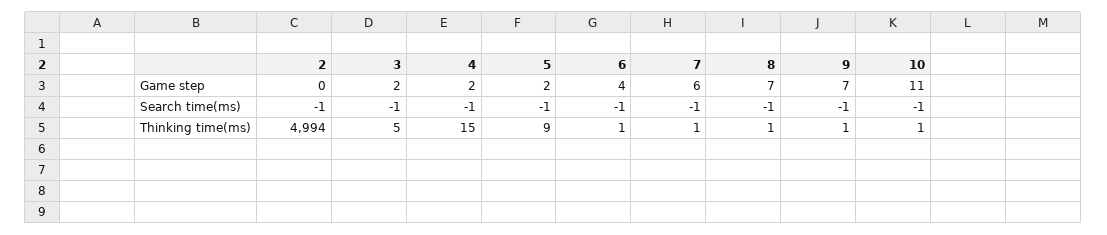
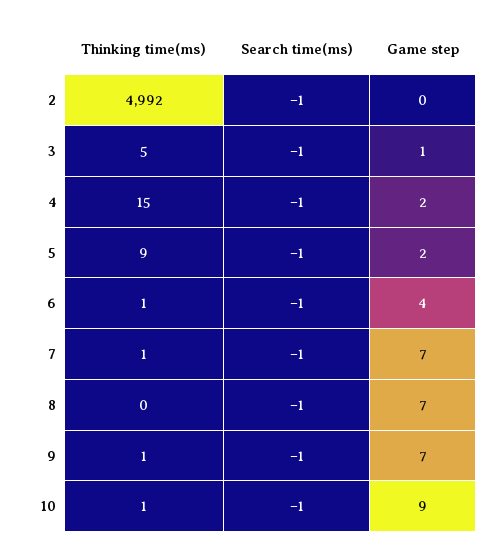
3, Game step: 2 -> 1
7, Game step: 6 -> 7
10, Game step: 11 -> 9
2, Thinking time(ms): 4994 -> 4992
8, Thinking time(ms): 1 -> 0

